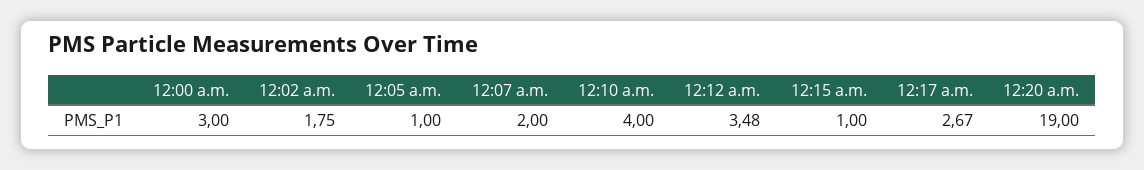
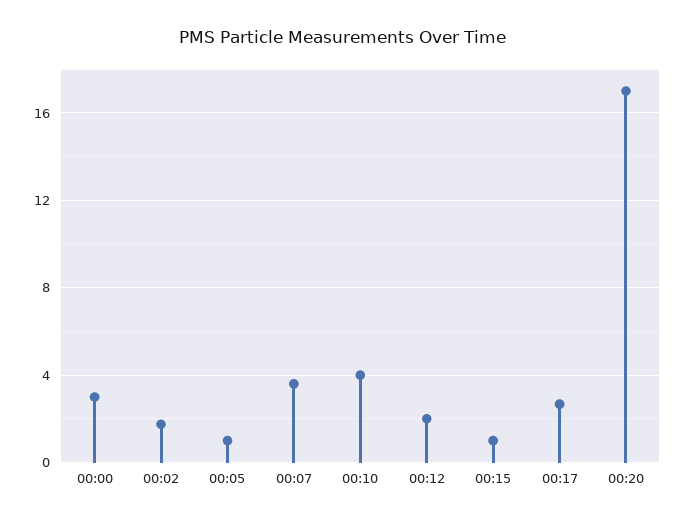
12:07 a.m.: 2 -> 3.5
12:12 a.m.: 3.48 -> 2
12:20 a.m.: 19 -> 17

